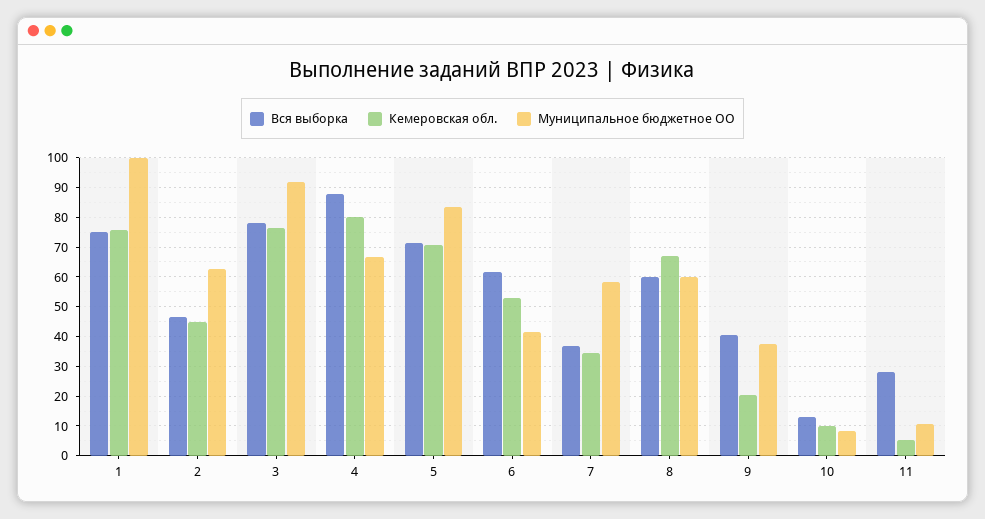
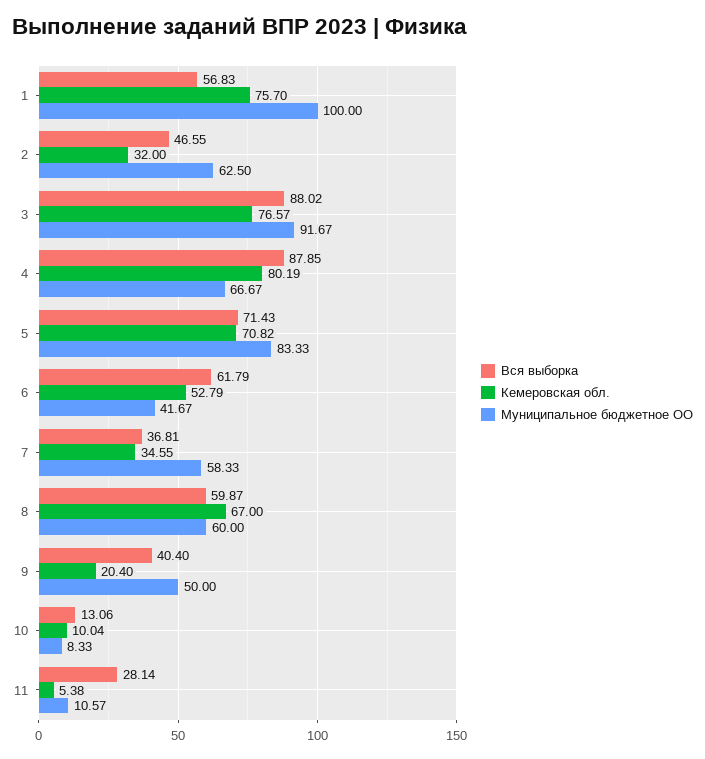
Вся выборка, 1: 75 -> 56.83
Кемеровская обл., 2: 45 -> 32
Вся выборка, 3: 77.5 -> 88.02
Муниципальное бюджетное ОО, 9: 37.5 -> 50

